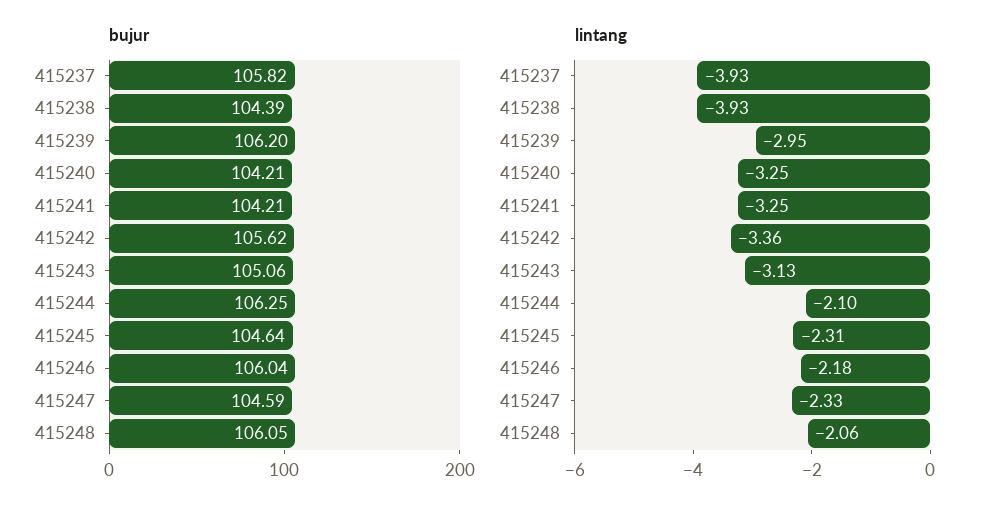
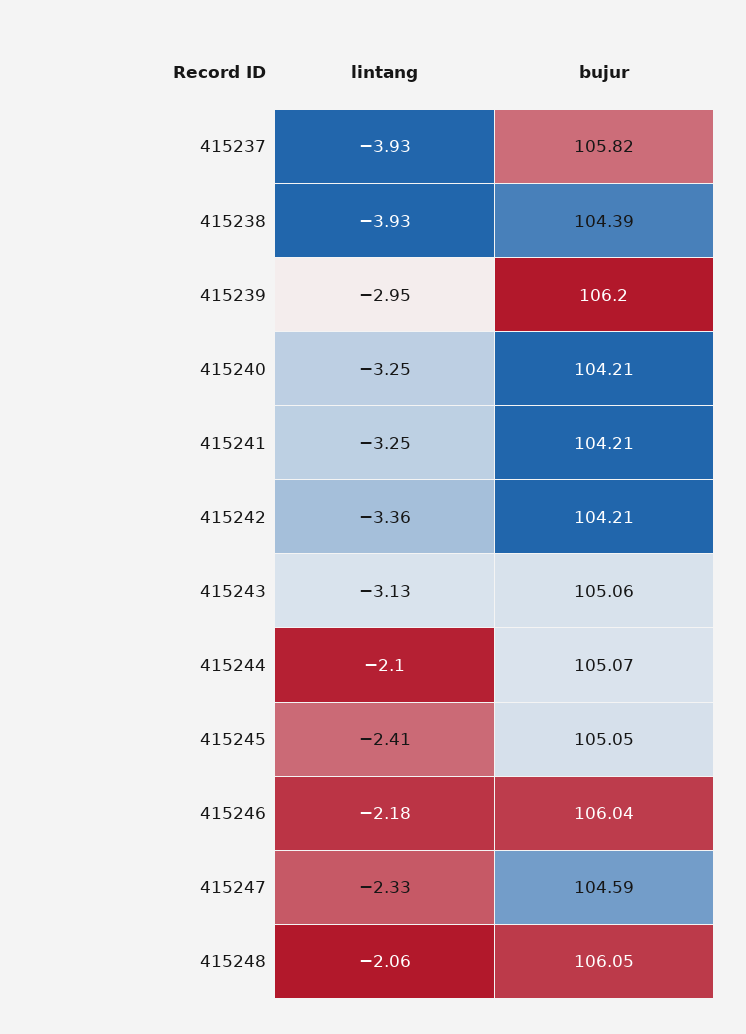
bujur, 415242: 105.62 -> 104.21
bujur, 415244: 106.25 -> 105.07
bujur, 415245: 104.64 -> 105.05
lintang, 415245: -2.31 -> -2.41

